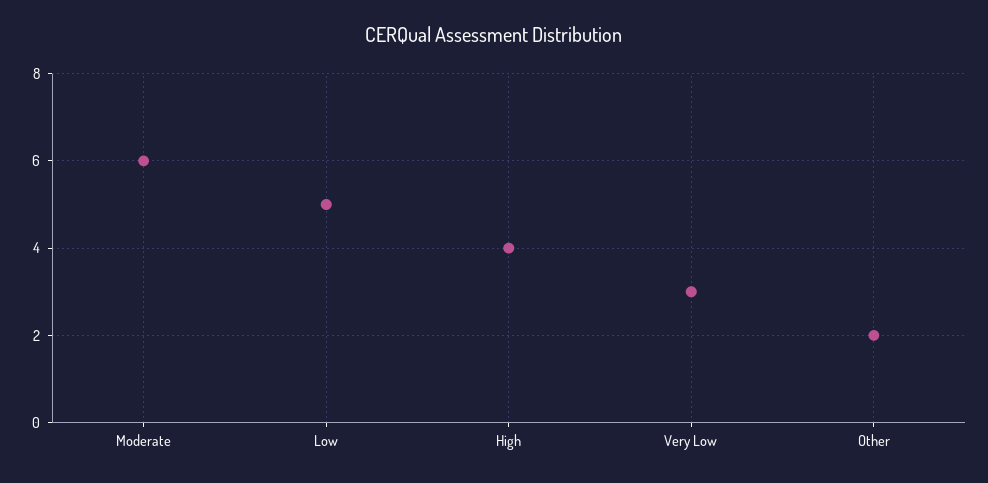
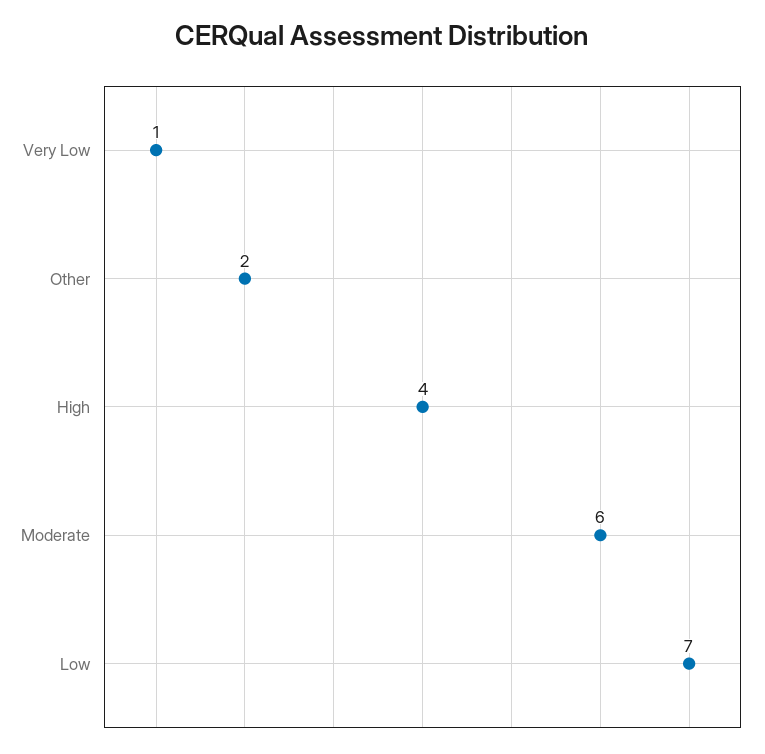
Low: 5 -> 7
Very Low: 3 -> 1

